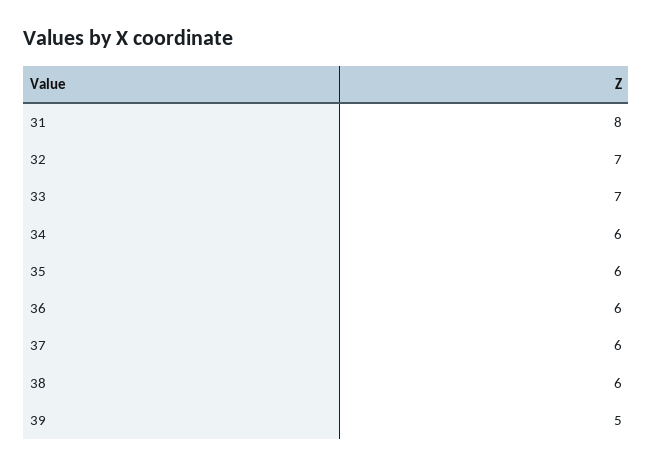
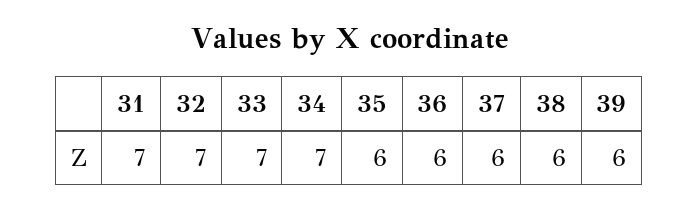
31: 8 -> 7
34: 6 -> 7
39: 5 -> 6

